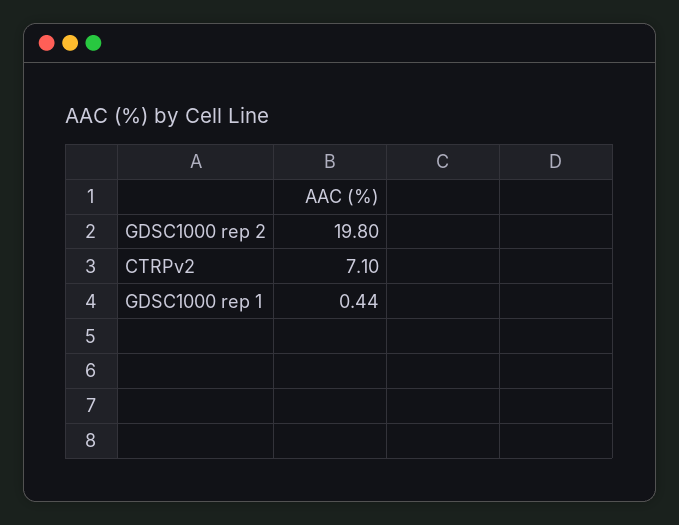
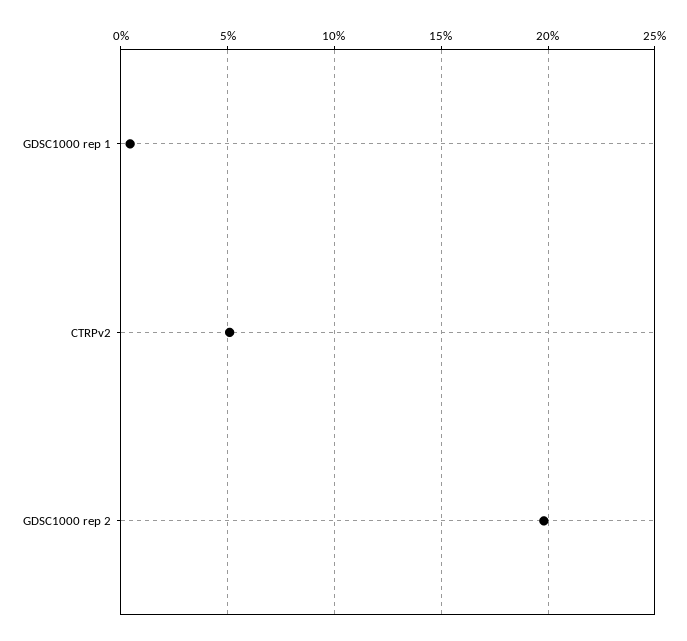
CTRPv2: 7.1 -> 5

